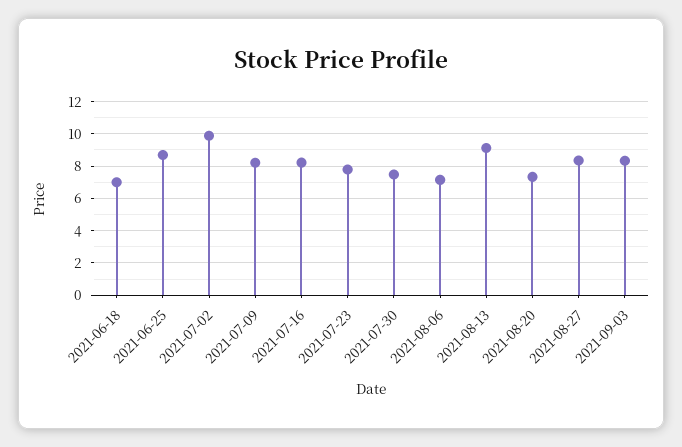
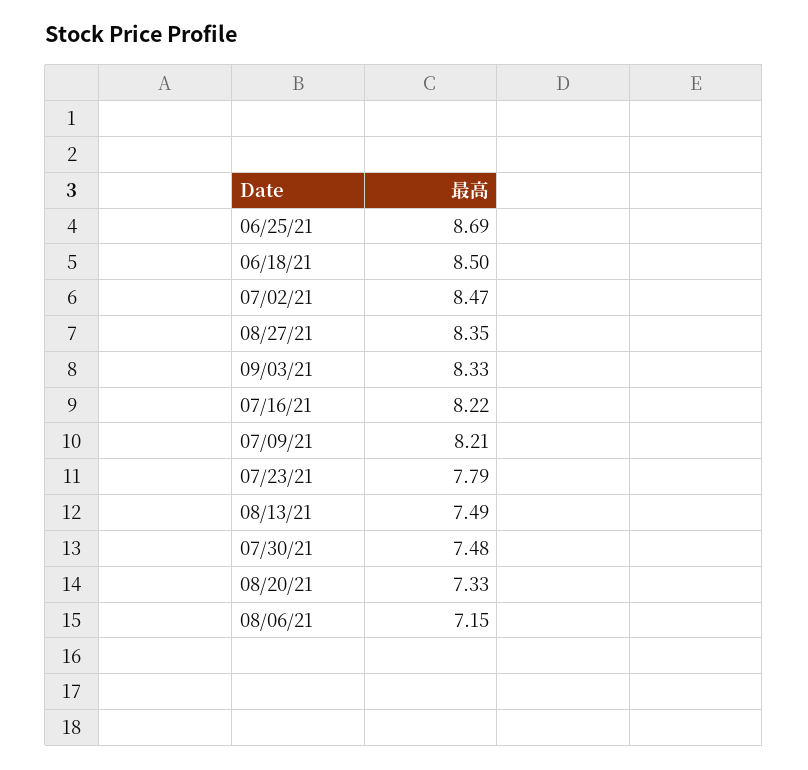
2021-06-18: 7 -> 8.5
2021-07-02: 10 -> 8.47
2021-08-13: 9 -> 7.49

